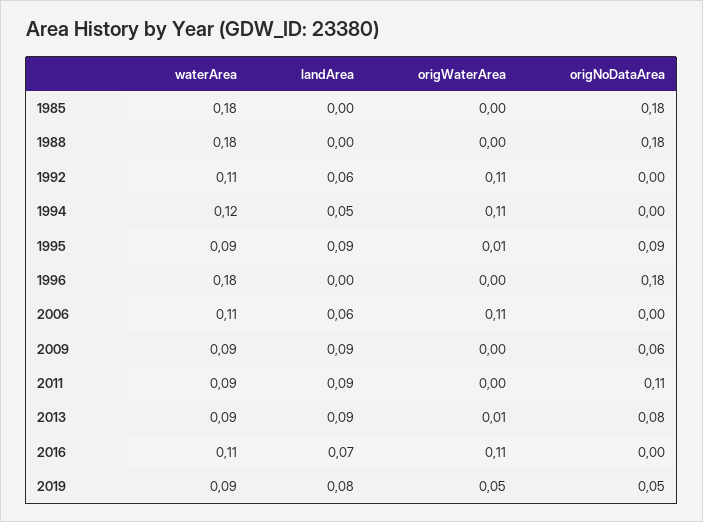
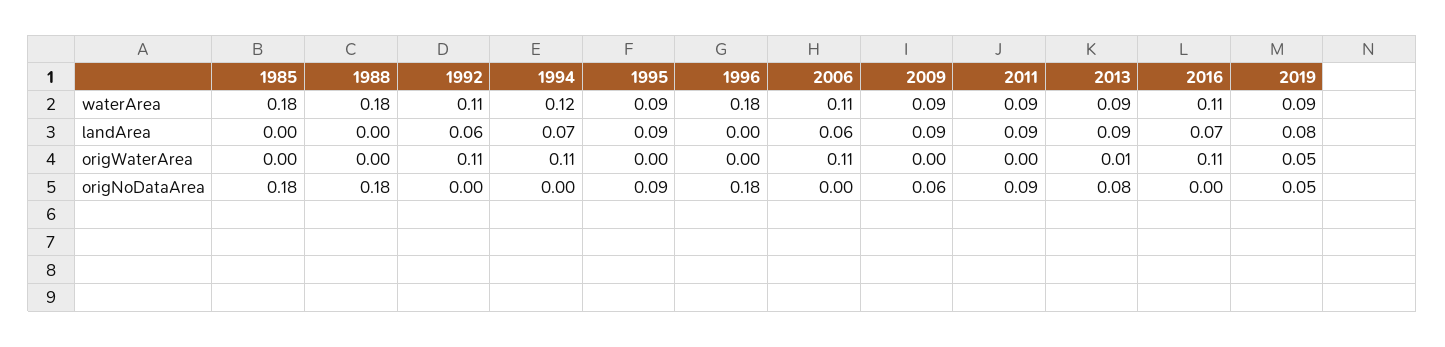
landArea, 1994: 0.05 -> 0.07
origWaterArea, 1995: 0.01 -> 0
origNoDataArea, 2011: 0.11 -> 0.09

